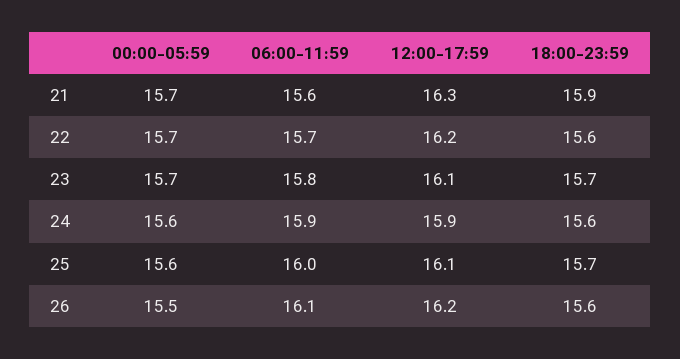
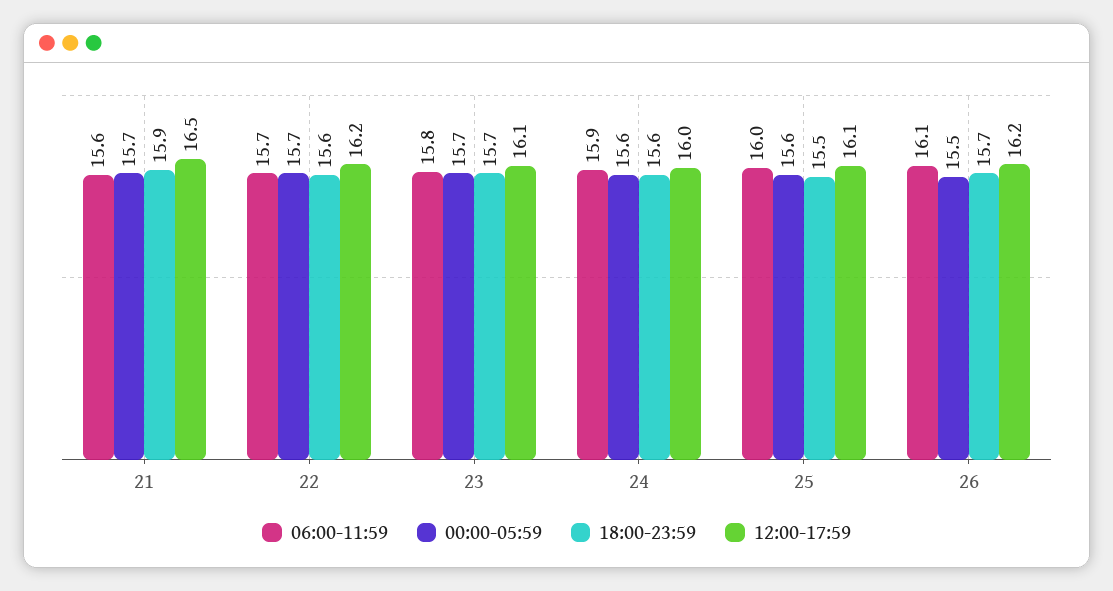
12:00-17:59, 21: 16.3 -> 16.5
12:00-17:59, 24: 15.9 -> 16
18:00-23:59, 25: 15.7 -> 15.5
18:00-23:59, 26: 15.6 -> 15.7

